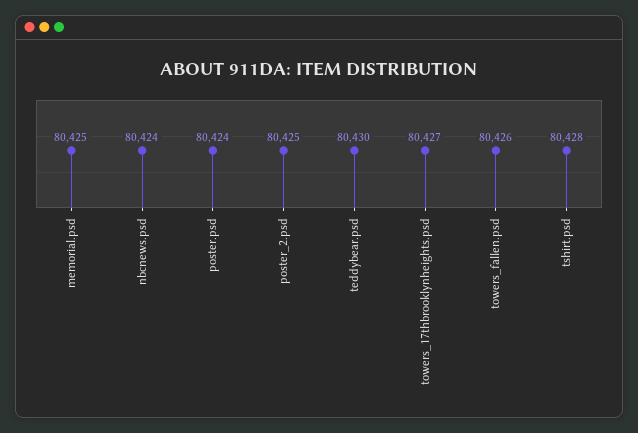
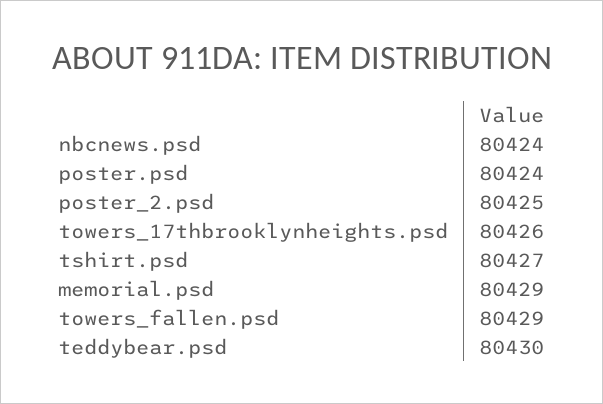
memorial.psd: 80425 -> 80429
towers_17thbrooklynheights.psd: 80427 -> 80426
towers_fallen.psd: 80426 -> 80429
tshirt.psd: 80428 -> 80427

